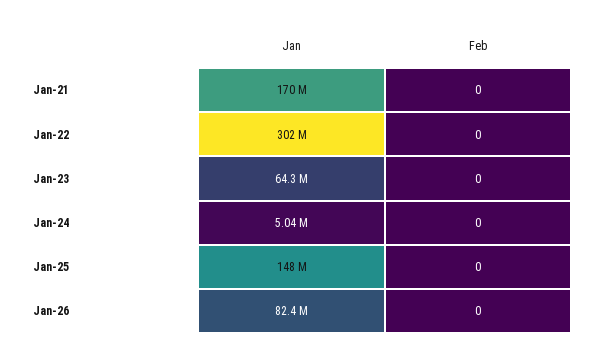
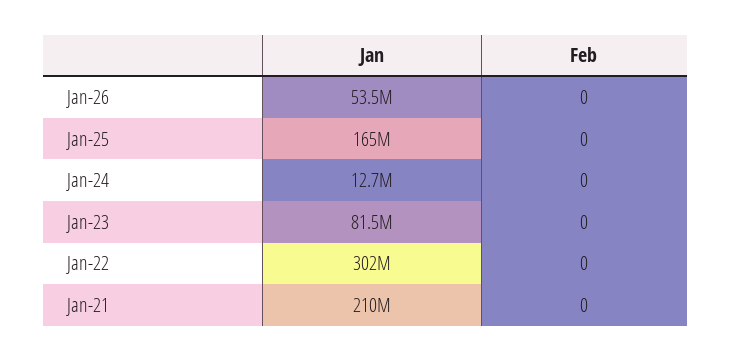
Jan, Jan-21: 170000000 -> 210000000
Jan, Jan-23: 64300000 -> 81500000
Jan, Jan-24: 5040000 -> 12700000
Jan, Jan-25: 148000000 -> 165000000
Jan, Jan-26: 82400000 -> 53500000

